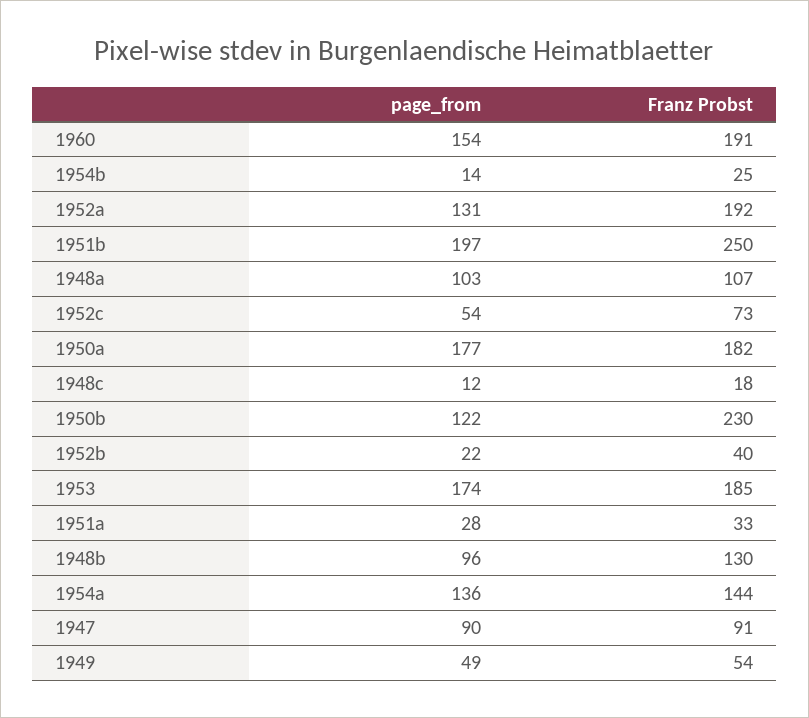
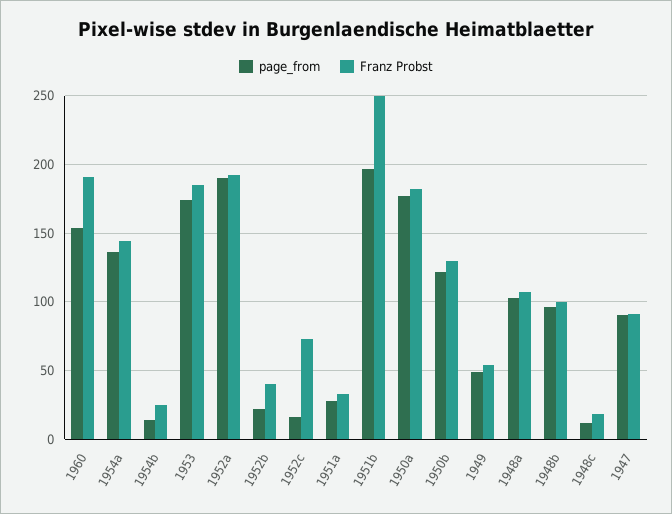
page_from, 1952a: 131 -> 190
page_from, 1952c: 54 -> 15
Franz Probst, 1950b: 230 -> 130
Franz Probst, 1948b: 130 -> 100

